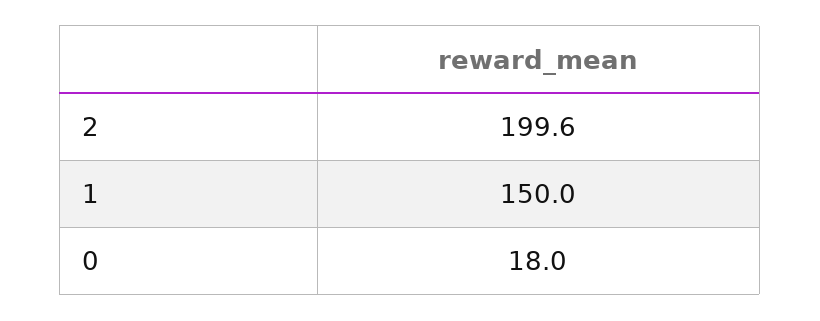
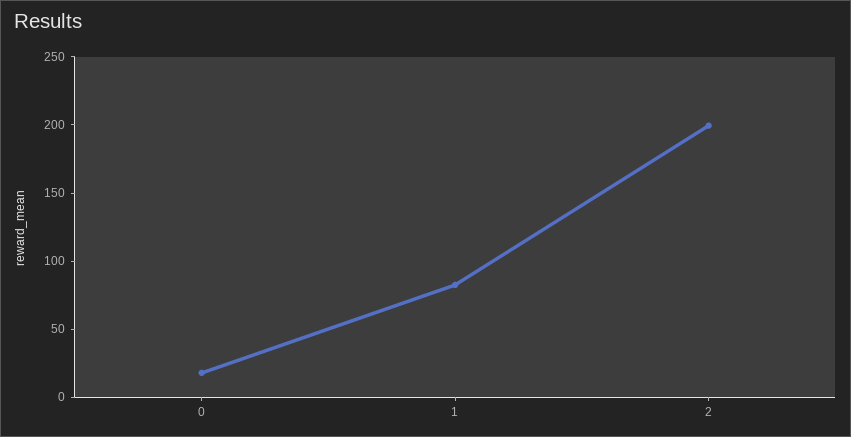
1: 150 -> 80

